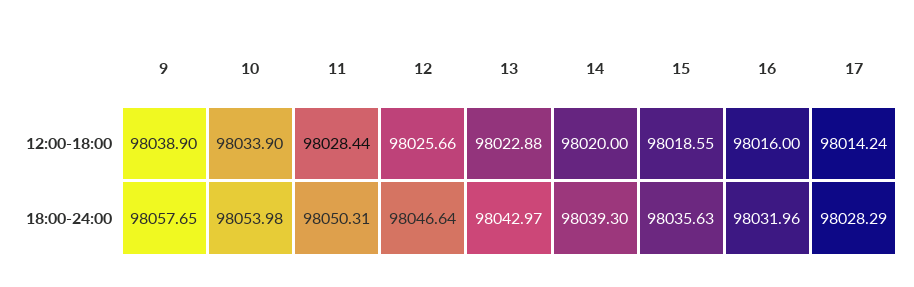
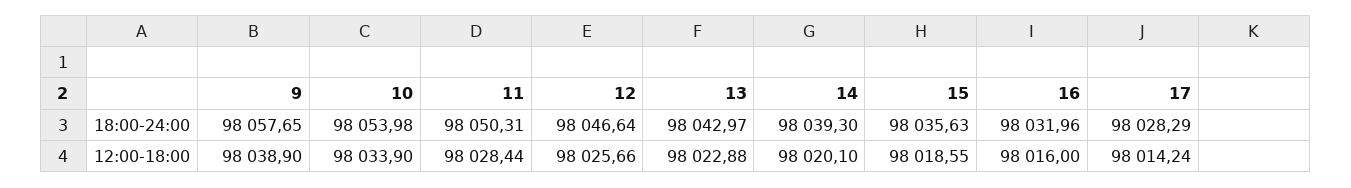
14, 12:00-18:00: 98020 -> 98020.1

